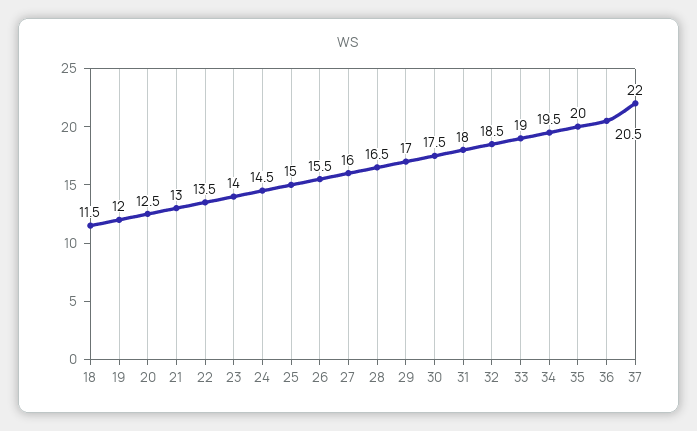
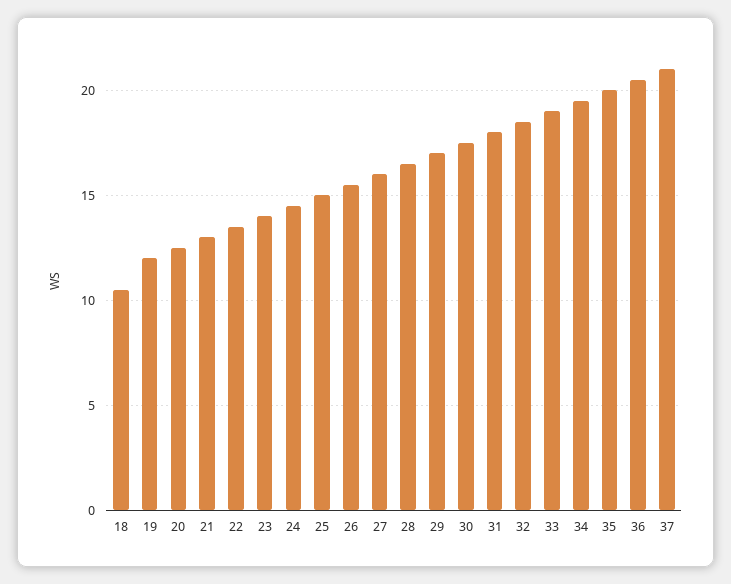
18: 11.5 -> 10.5
37: 22 -> 21

